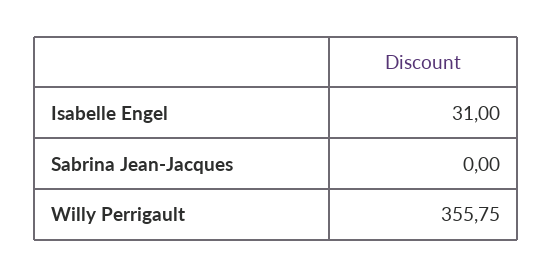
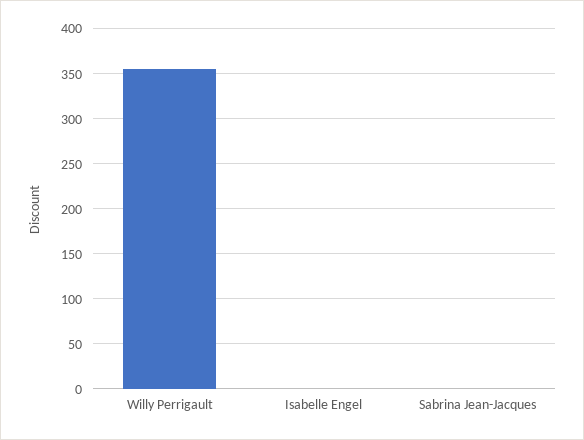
Isabelle Engel: 31 -> 0

